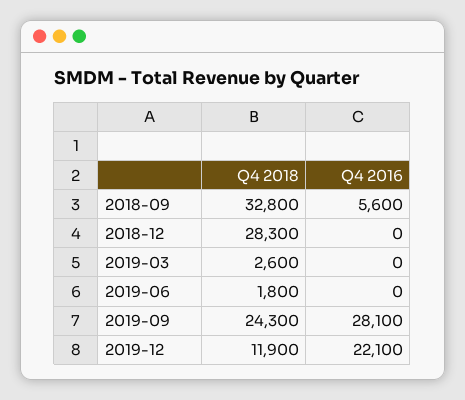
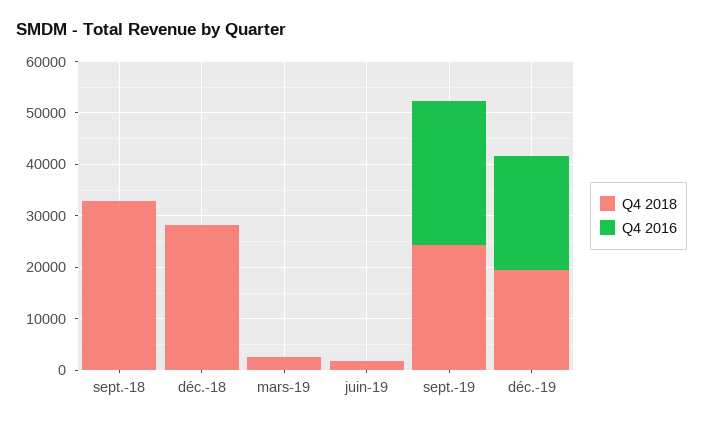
Q4 2016, 2018-09: 5600 -> 0
Q4 2018, 2019-12: 11900 -> 20000

